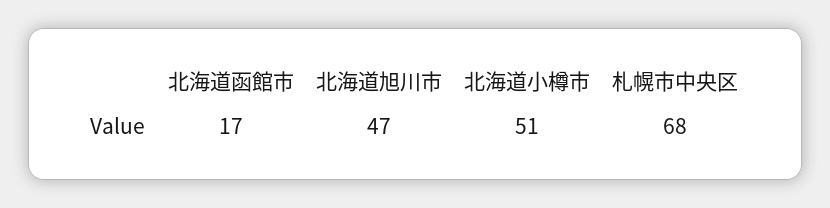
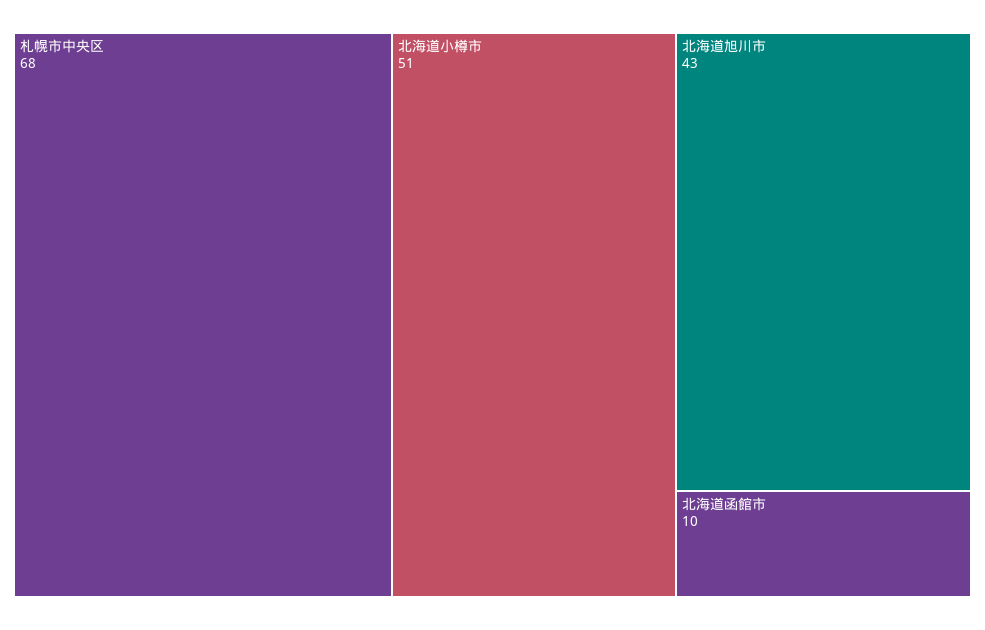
北海道函館市: 17 -> 10
北海道旭川市: 47 -> 43

